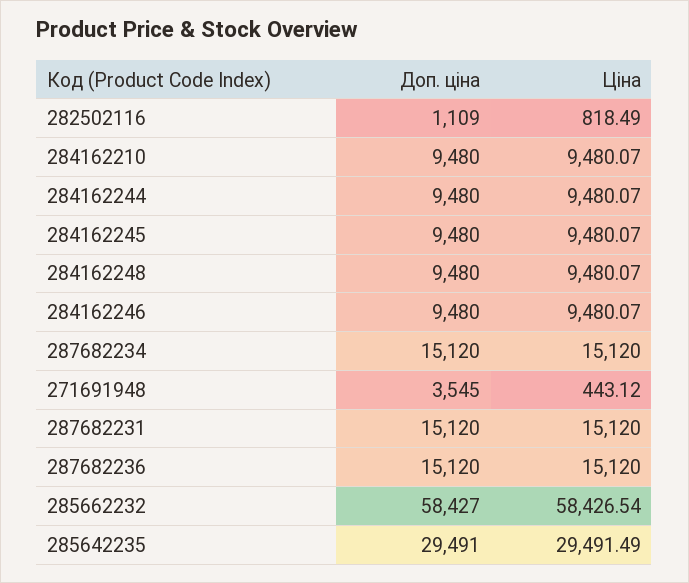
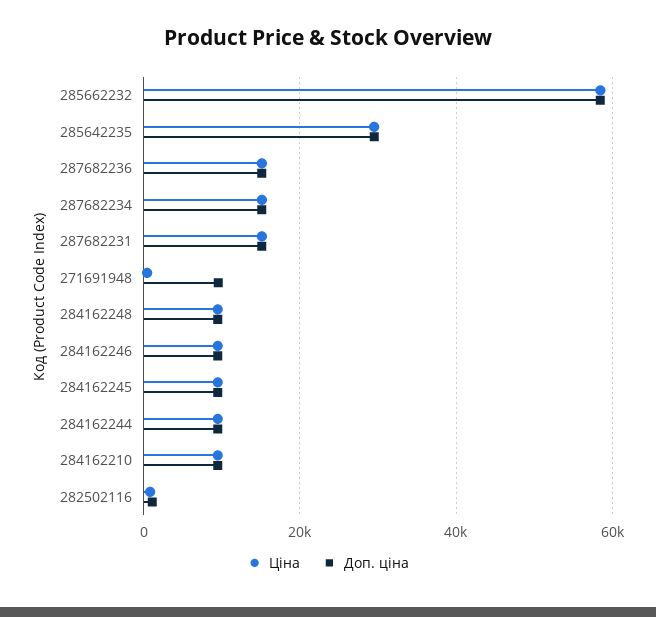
Доп. ціна, 271691948: 3545 -> 10000

